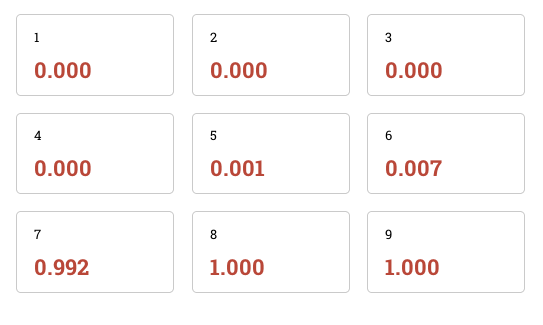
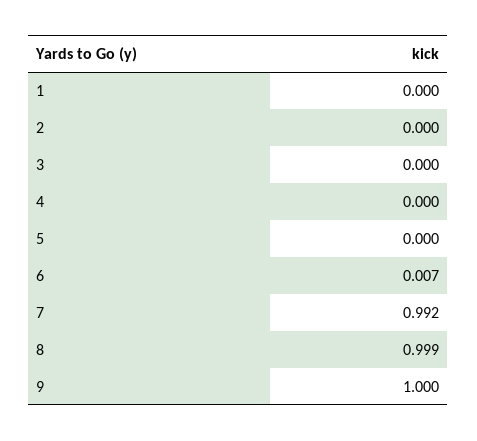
5: 0.001 -> 0
8: 1 -> 0.999

